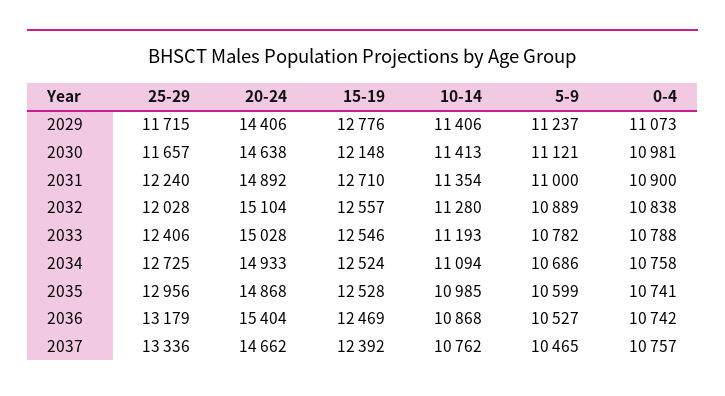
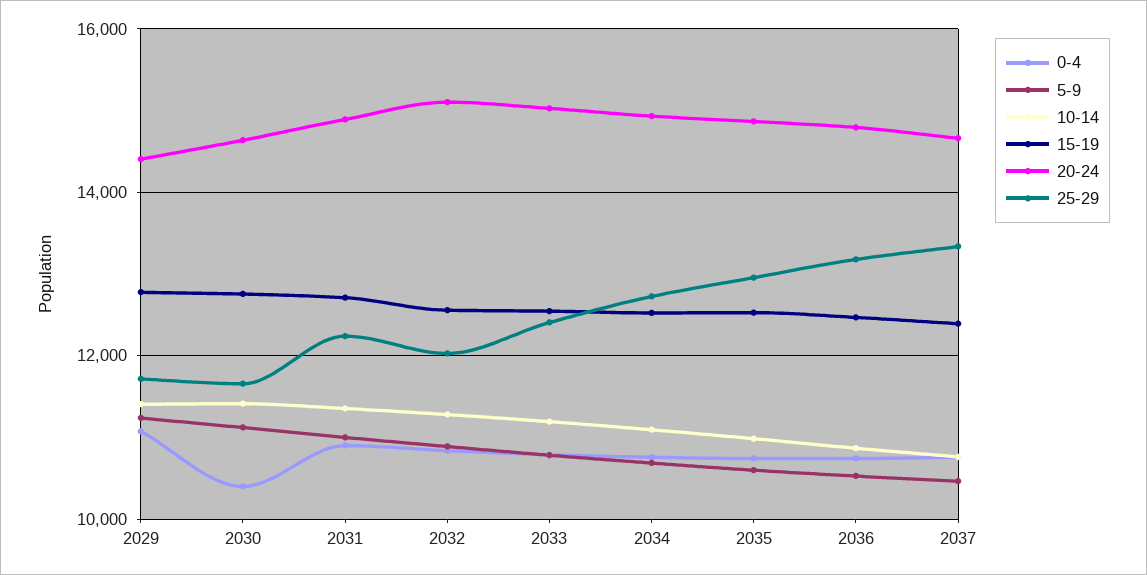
15-19, 2030: 12148 -> 12800
0-4, 2030: 10981 -> 10400
20-24, 2036: 15404 -> 14800

